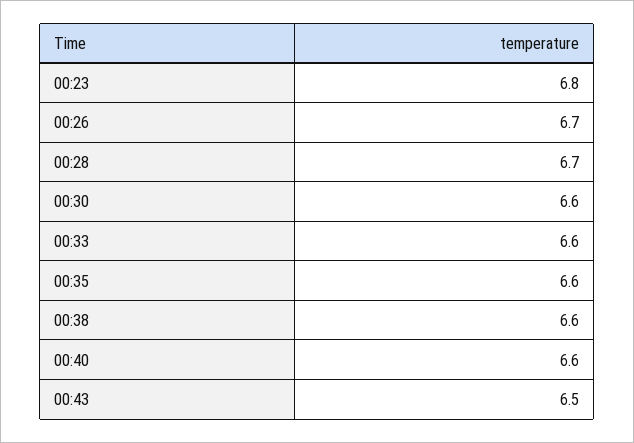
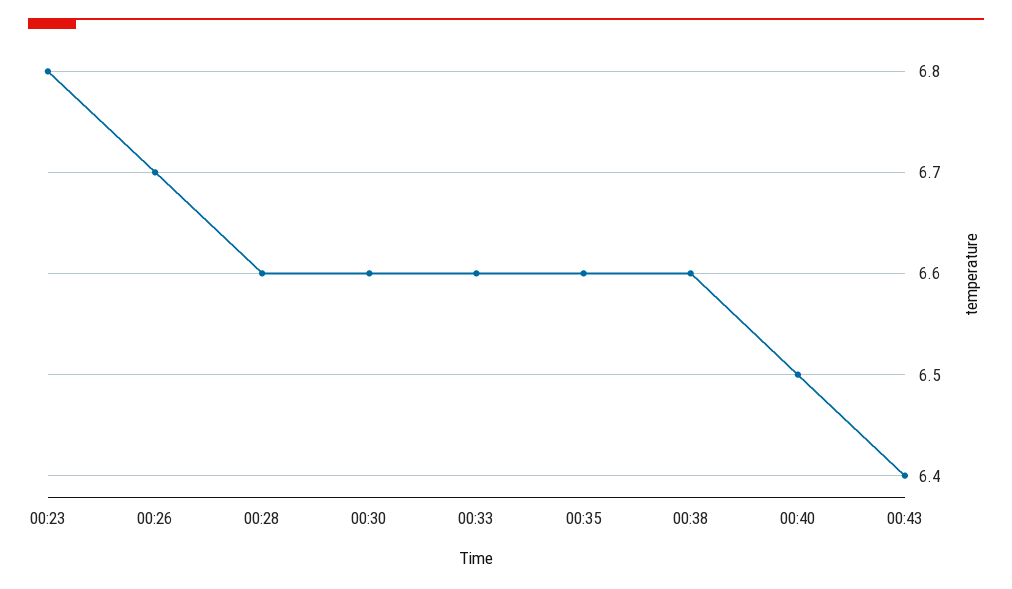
00:28: 6.7 -> 6.6
00:40: 6.6 -> 6.5
00:43: 6.5 -> 6.4

